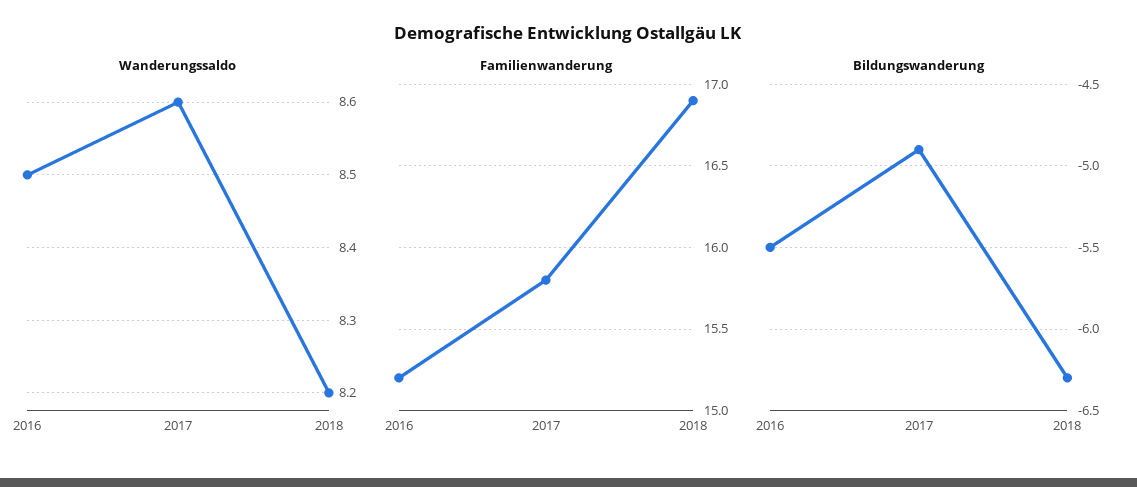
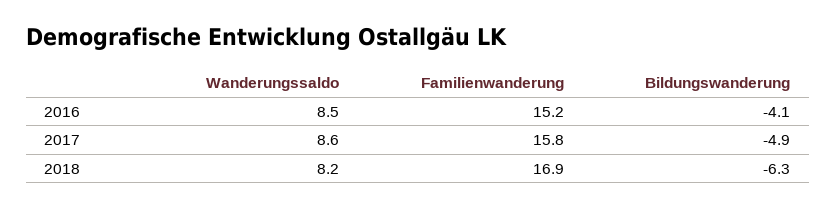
Bildungswanderung, 2016: -5.5 -> -4.1

